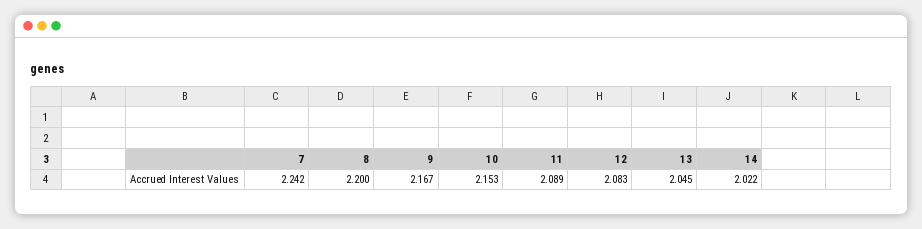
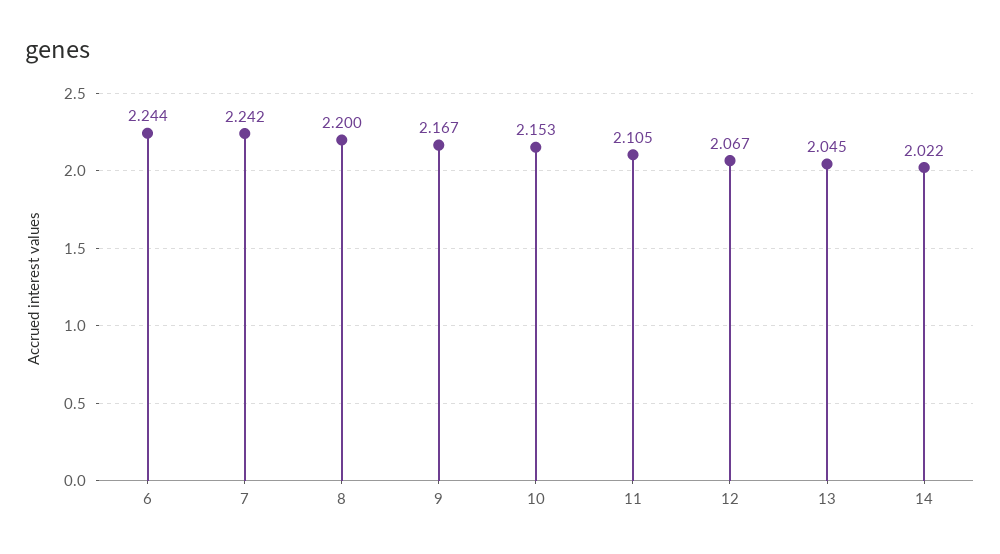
11: 2.089 -> 2.105
12: 2.083 -> 2.067
6: none -> 2.244

